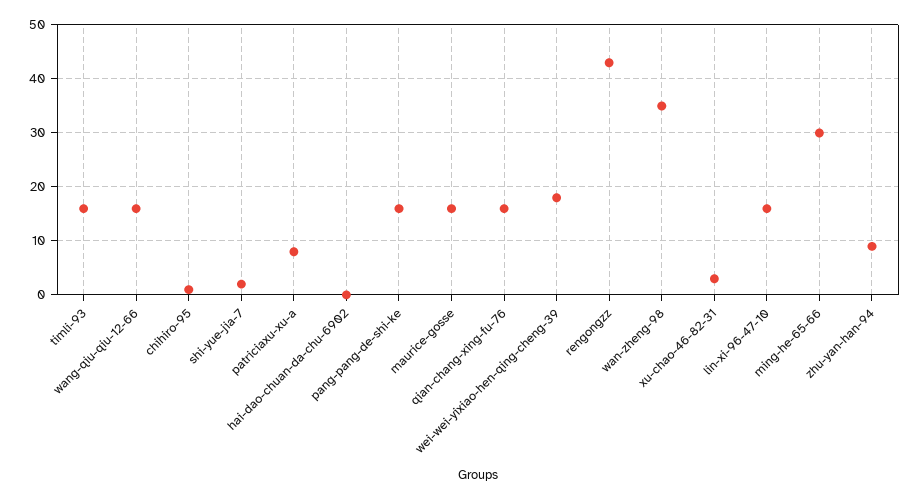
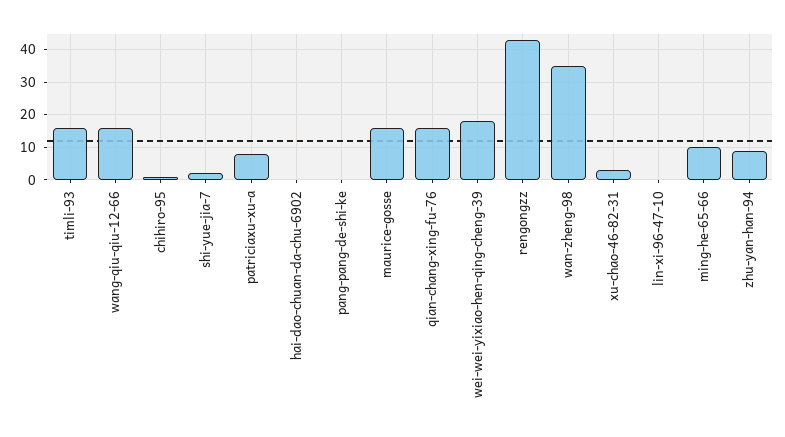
pang-pang-de-shi-ke: 15 -> 0
lin-xi-96-47-10: 15 -> 0
ming-he-65-66: 30 -> 10

